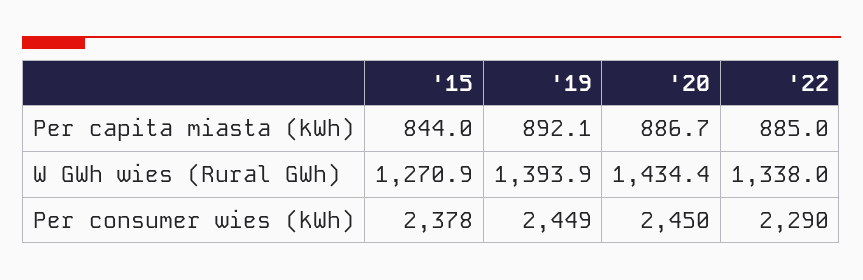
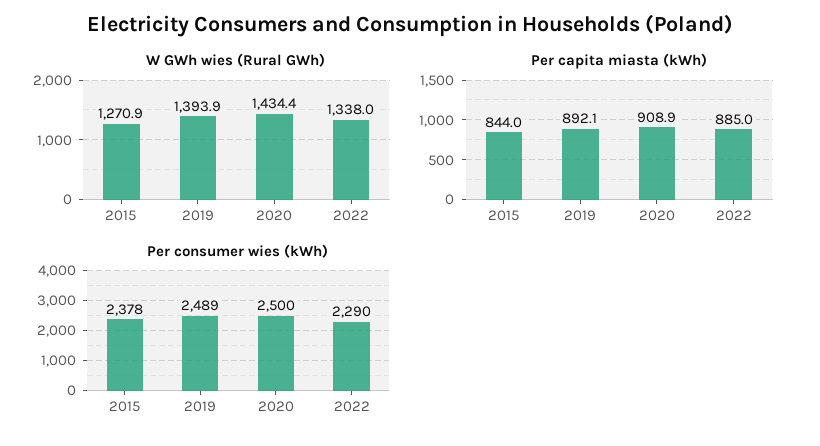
Per capita miasta (kWh), '20: 886.7 -> 908.9
Per consumer wies (kWh), '19: 2449 -> 2489
Per consumer wies (kWh), '20: 2450 -> 2500

